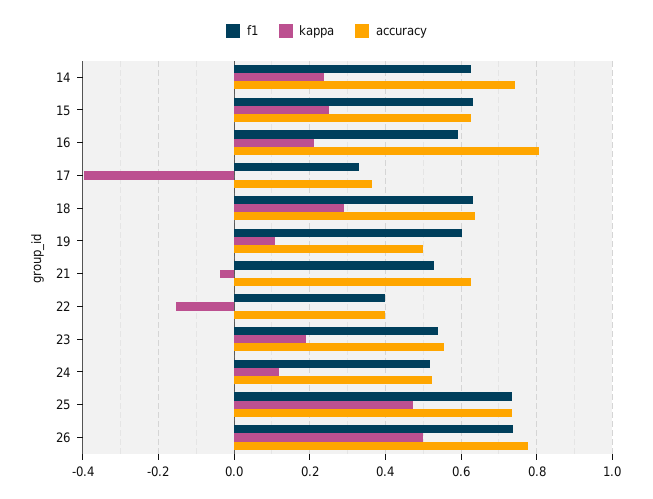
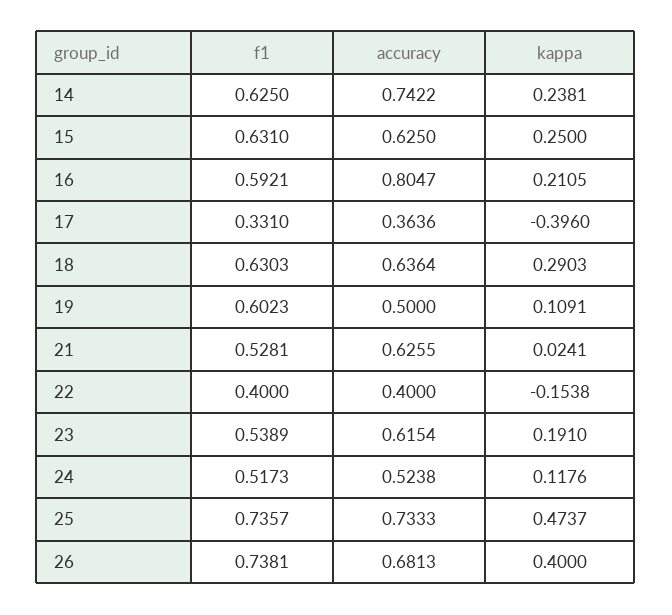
kappa, 21: -0.04 -> 0.0241
accuracy, 23: 0.56 -> 0.6154
kappa, 26: 0.5 -> 0.4
accuracy, 26: 0.78 -> 0.6813

